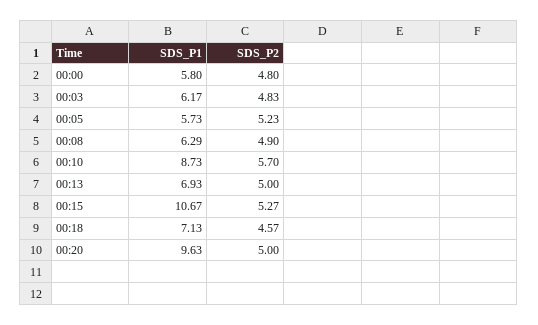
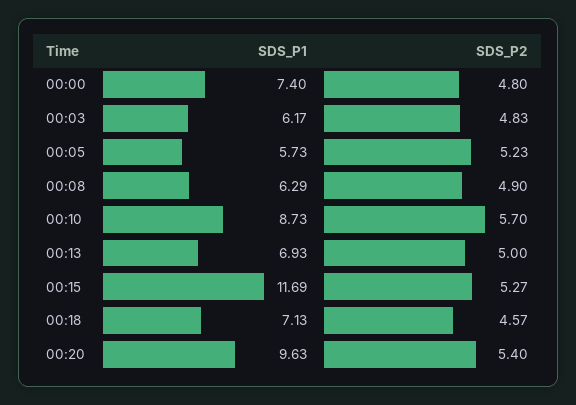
SDS_P1, 00:00: 5.8 -> 7.4
SDS_P1, 00:15: 10.67 -> 11.69
SDS_P2, 00:20: 5 -> 5.4

